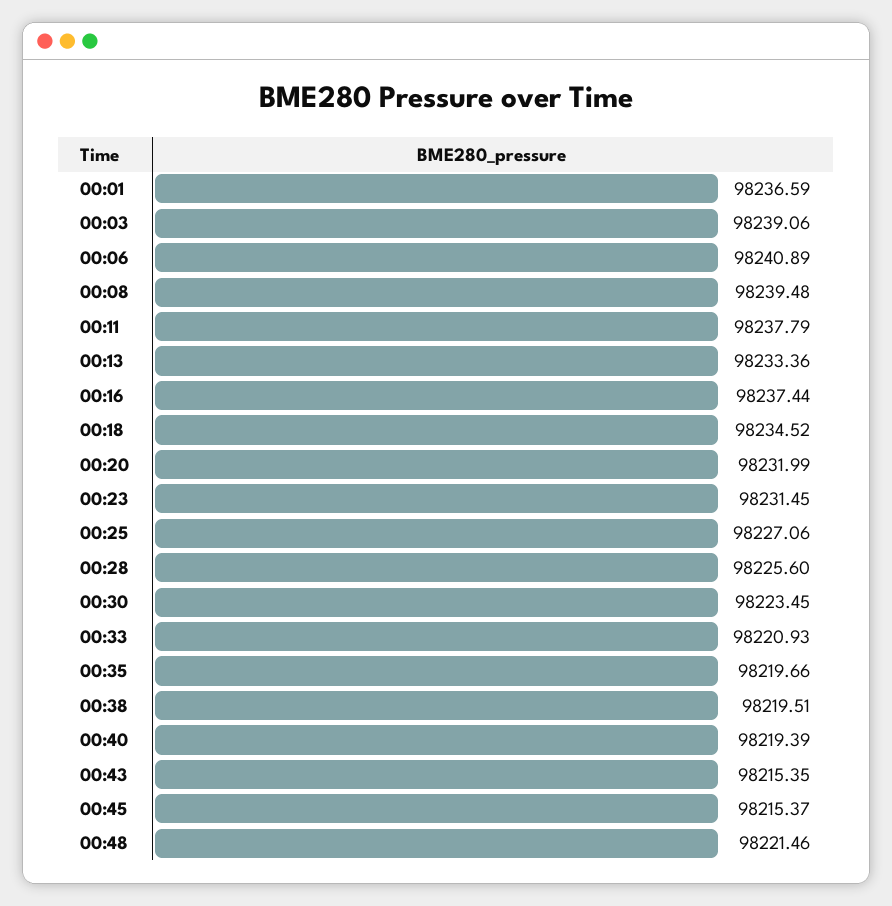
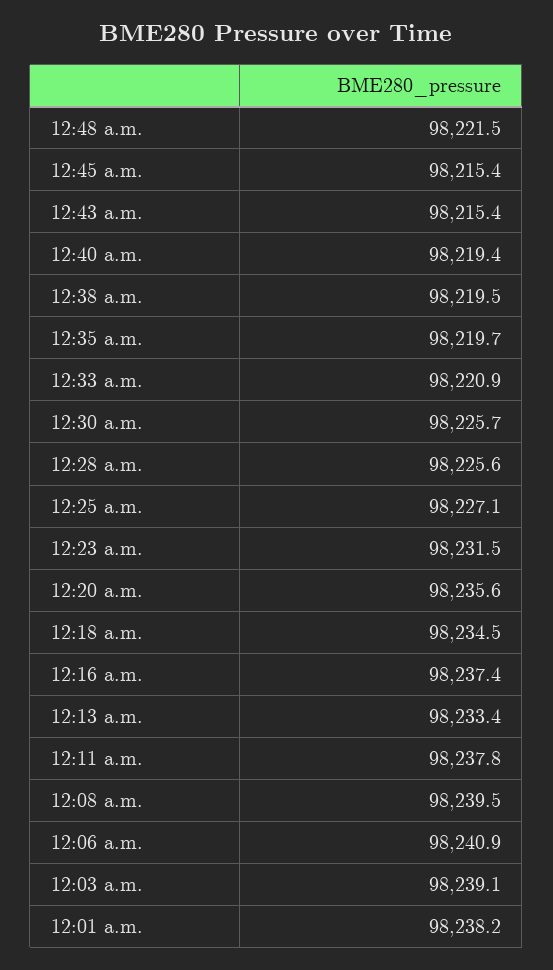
00:01: 98236.59 -> 98238.2
00:20: 98231.99 -> 98235.6
00:30: 98223.45 -> 98225.7

